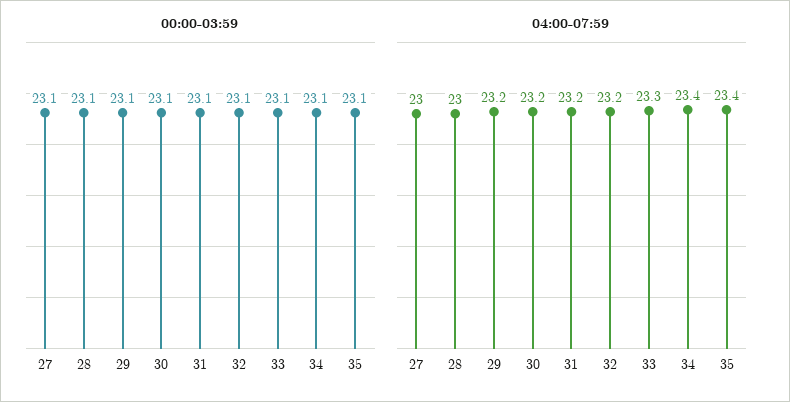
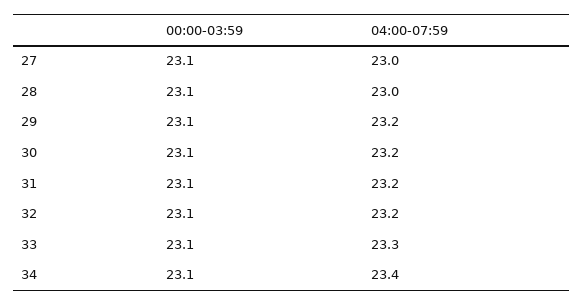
00:00-03:59, 35: 23.1 -> none
04:00-07:59, 35: 23.4 -> none

